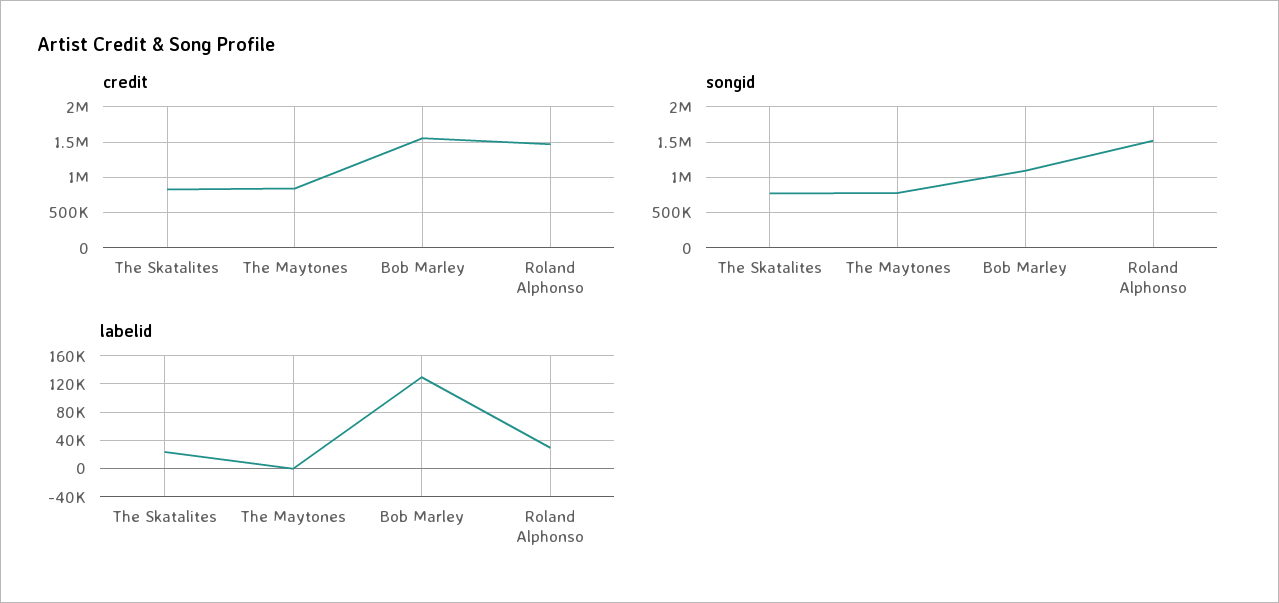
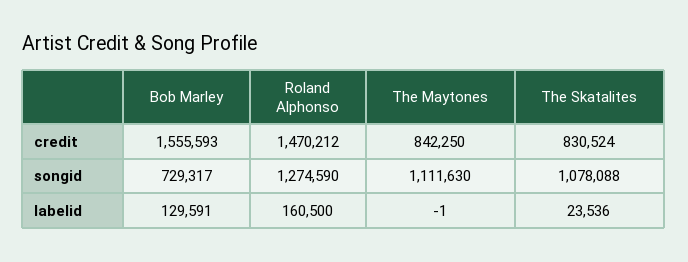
songid, The Skatalites: 800000 -> 1078088
songid, The Maytones: 800000 -> 1111630
songid, Bob Marley: 1100000 -> 729317
songid, Roland Alphonso: 1500000 -> 1274590
labelid, Roland Alphonso: 30000 -> 160500

